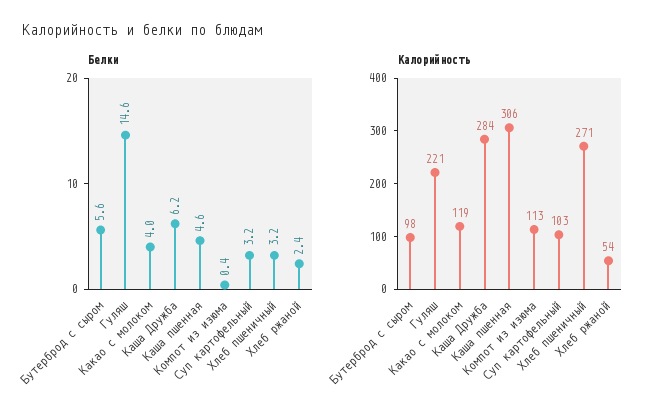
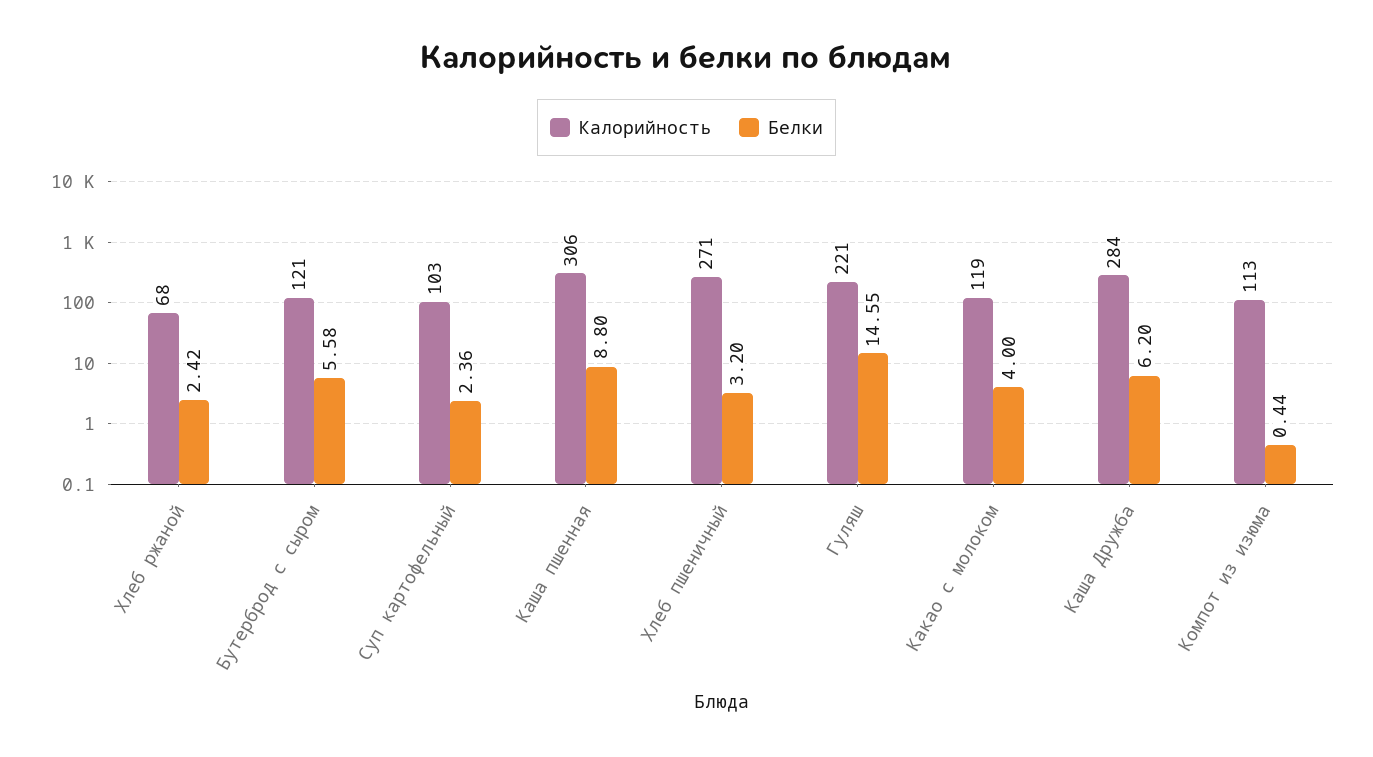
Белки, Каша пшенная: 4.6 -> 8.8
Белки, Суп картофельный: 3.2 -> 2.36
Калорийность, Бутерброд с сыром: 98 -> 121
Калорийность, Хлеб ржаной: 54 -> 68

